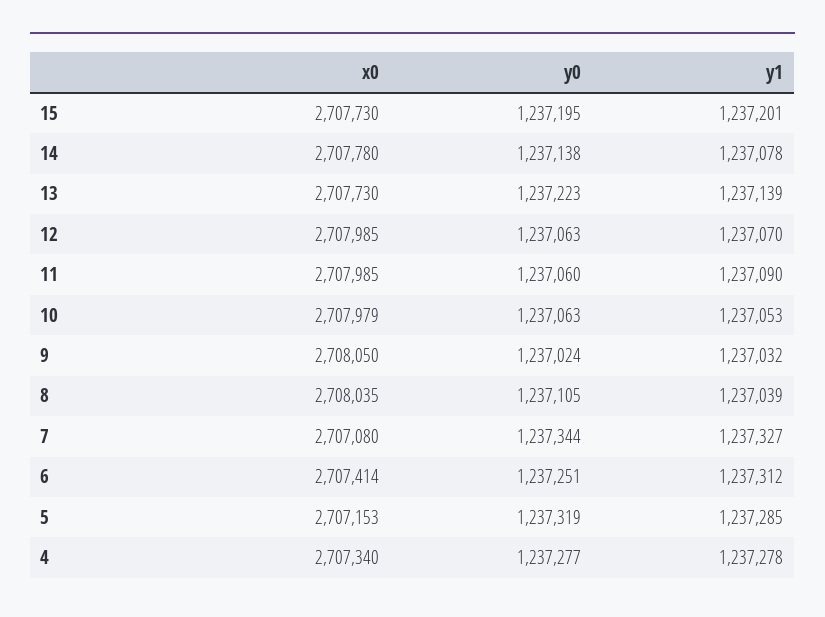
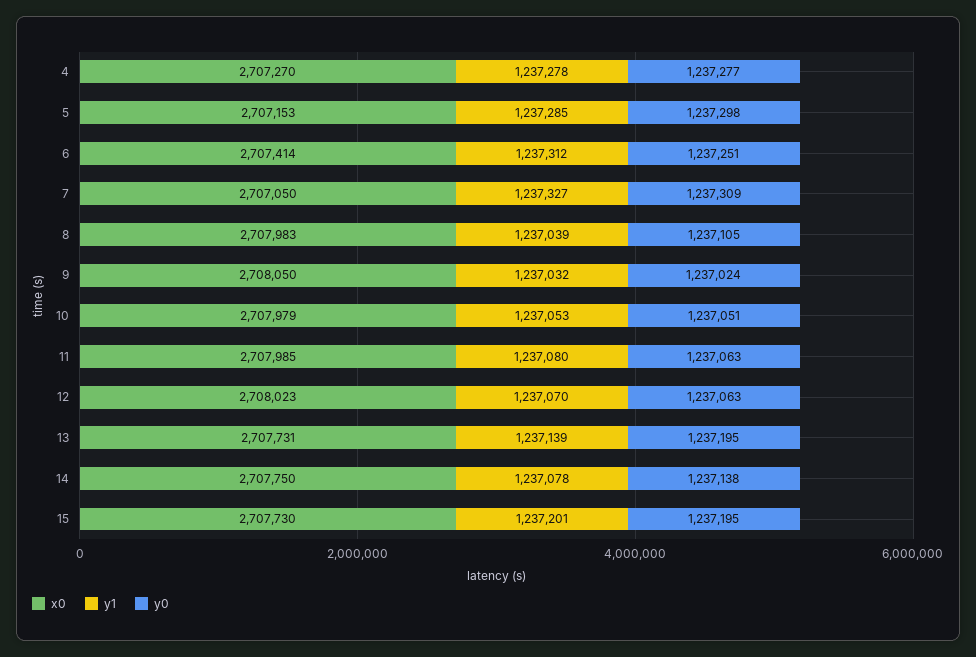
x0, 14: 2707780 -> 2707750
x0, 13: 2707730 -> 2707731
y0, 13: 1237223 -> 1237195
x0, 12: 2707985 -> 2708023
y0, 11: 1237060 -> 1237063
y1, 11: 1237090 -> 1237080
y0, 10: 1237063 -> 1237051
x0, 8: 2708035 -> 2707983
x0, 7: 2707080 -> 2707050
y0, 7: 1237344 -> 1237309
y0, 5: 1237319 -> 1237298
x0, 4: 2707340 -> 2707270

